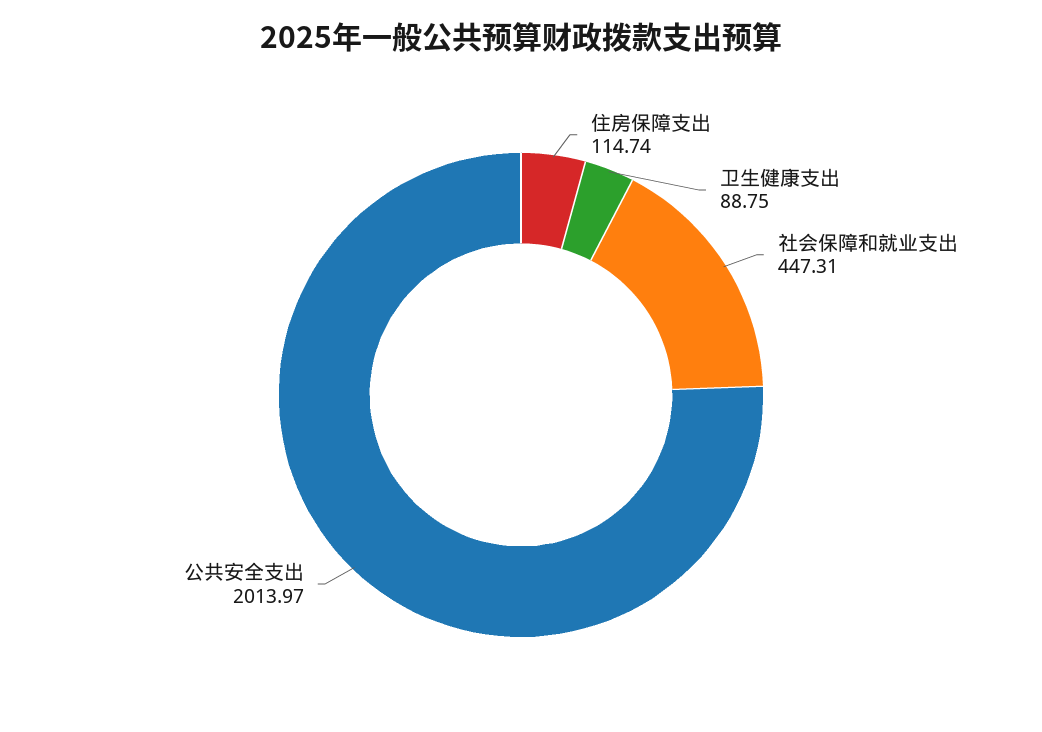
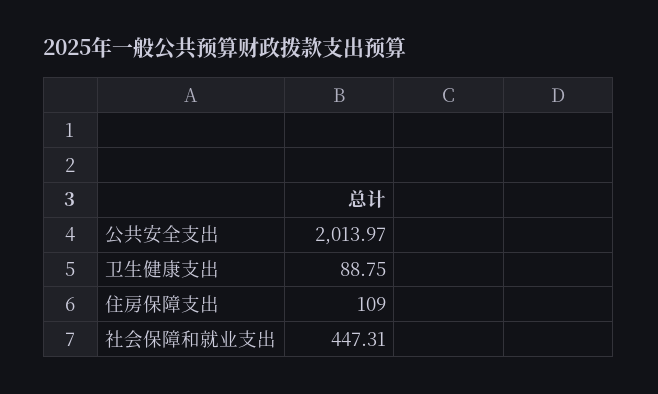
住房保障支出: 114.74 -> 109

